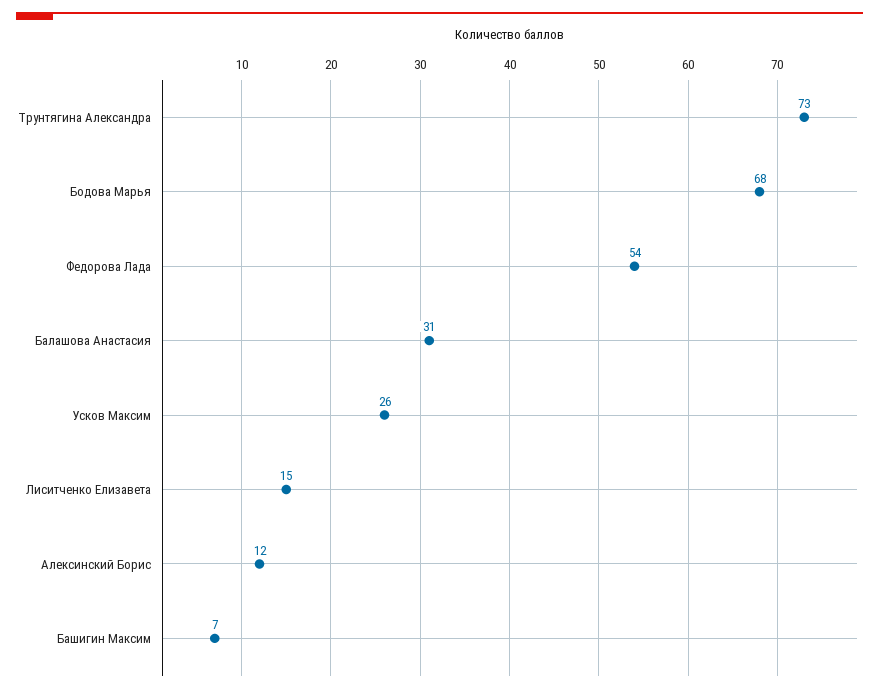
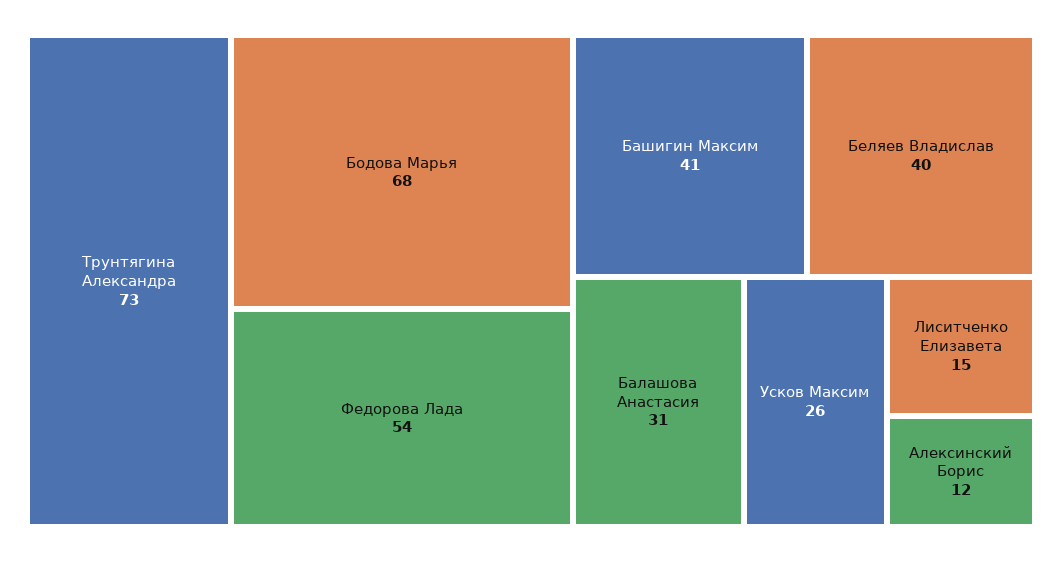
Башигин Максим: 7 -> 41
Беляев Владислав: none -> 40

